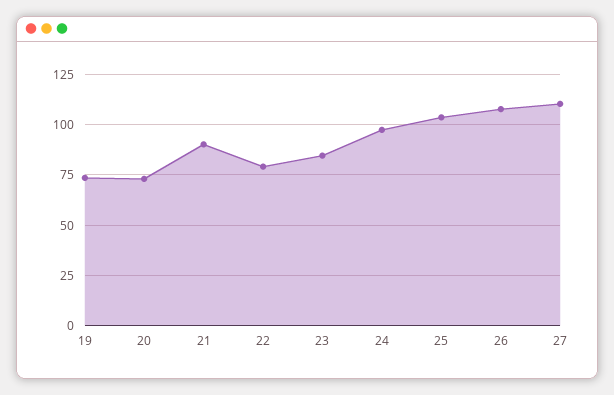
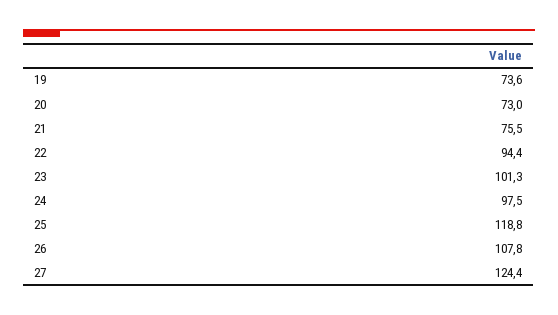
21: 90 -> 75.5
22: 80 -> 94.4
23: 85 -> 101.3
25: 105 -> 118.8
27: 110 -> 124.4

